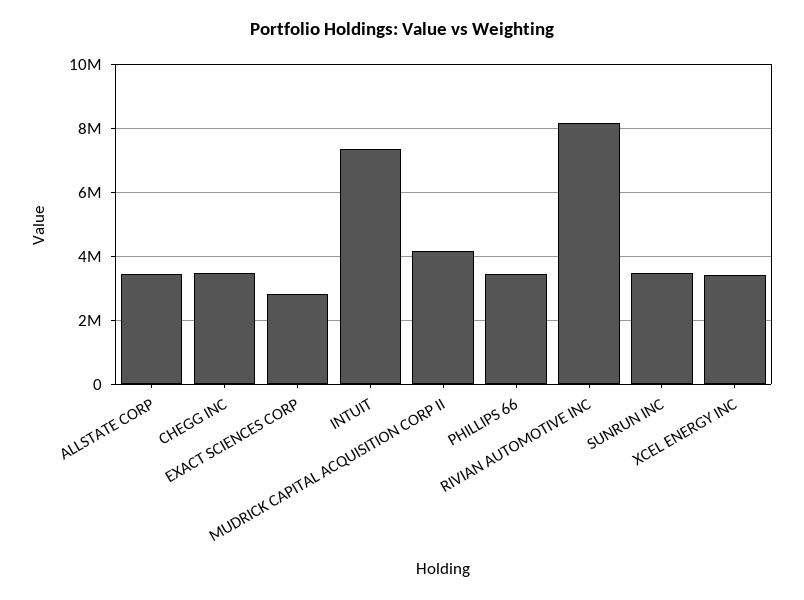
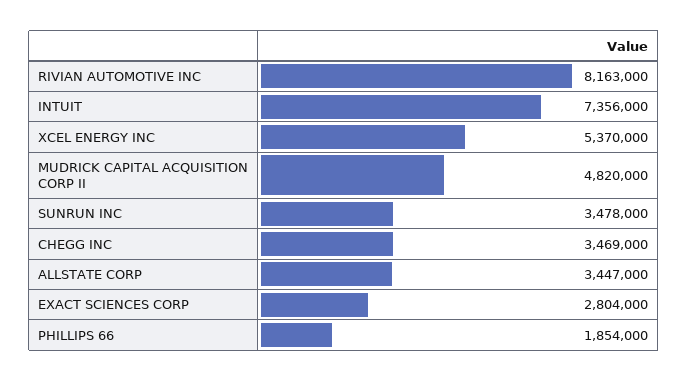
MUDRICK CAPITAL ACQUISITION CORP II: 4200000 -> 4820000
PHILLIPS 66: 3400000 -> 1854000
XCEL ENERGY INC: 3400000 -> 5370000

